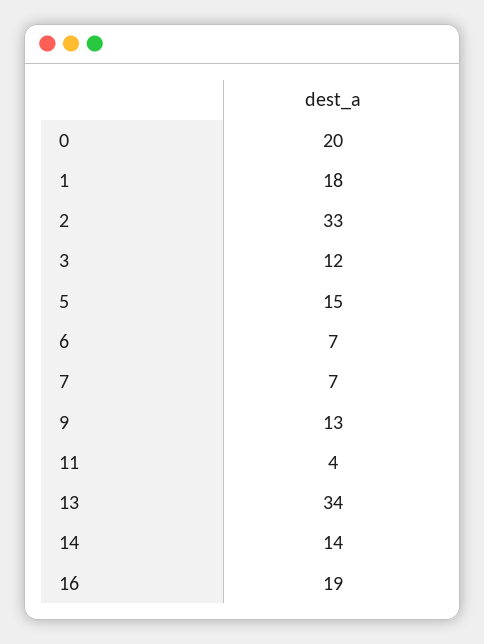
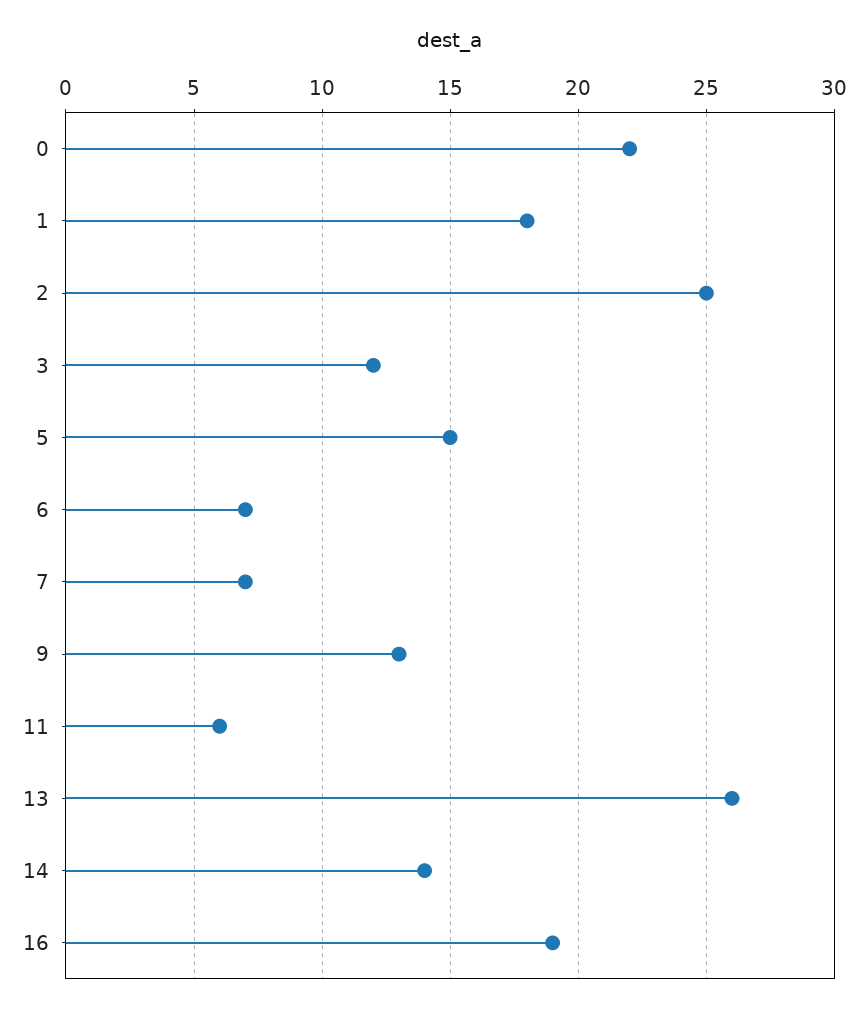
0: 20 -> 22
2: 33 -> 25
11: 4 -> 6
13: 34 -> 26

